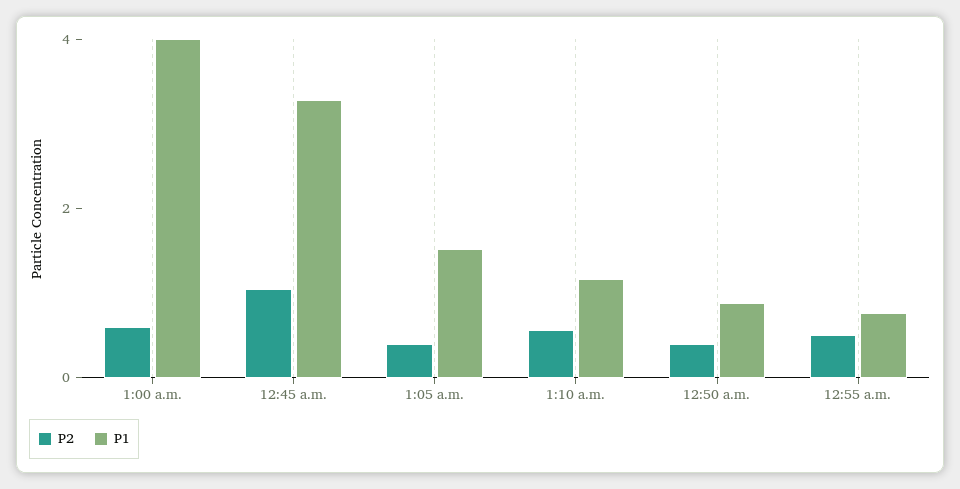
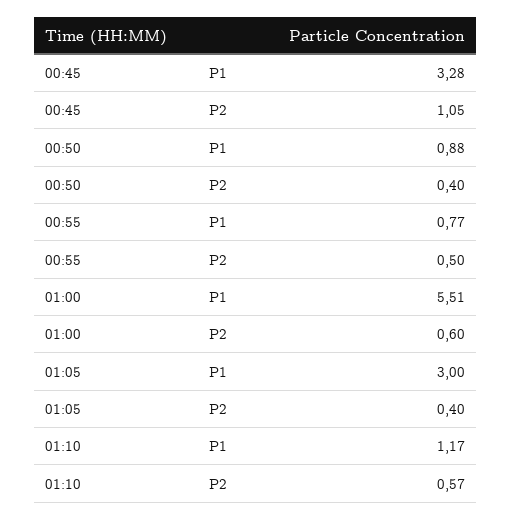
P1, 1:00 a.m.: 4 -> 5.51
P1, 1:05 a.m.: 1.5 -> 3

